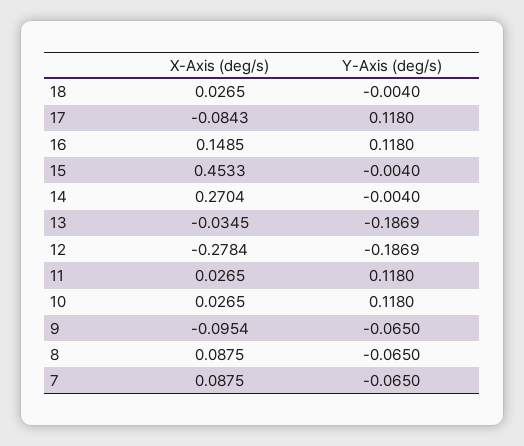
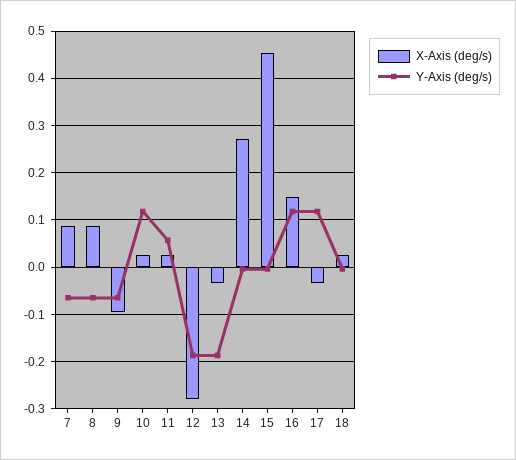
X-Axis (deg/s), 17: -0.0843 -> -0.04
Y-Axis (deg/s), 11: 0.118 -> 0.06

